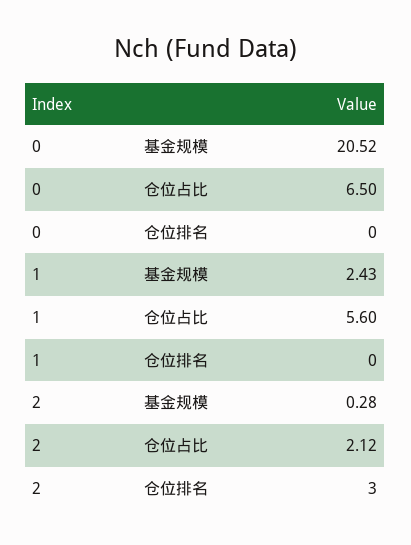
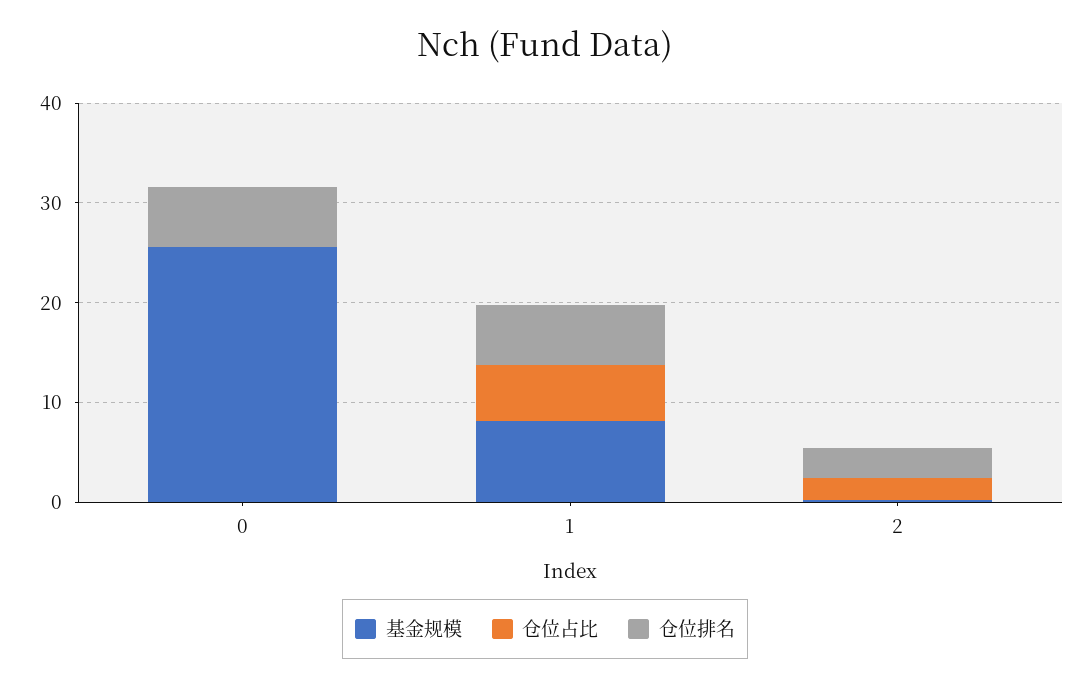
基金规模, 0: 20.52 -> 26
仓位占比, 0: 6.5 -> 0
仓位排名, 0: 0 -> 6
基金规模, 1: 2.43 -> 8
仓位排名, 1: 0 -> 6

